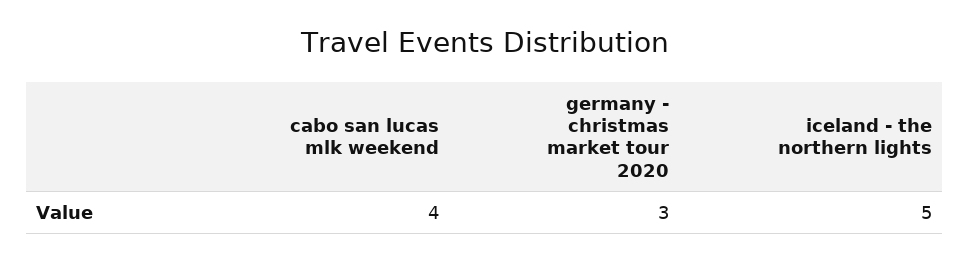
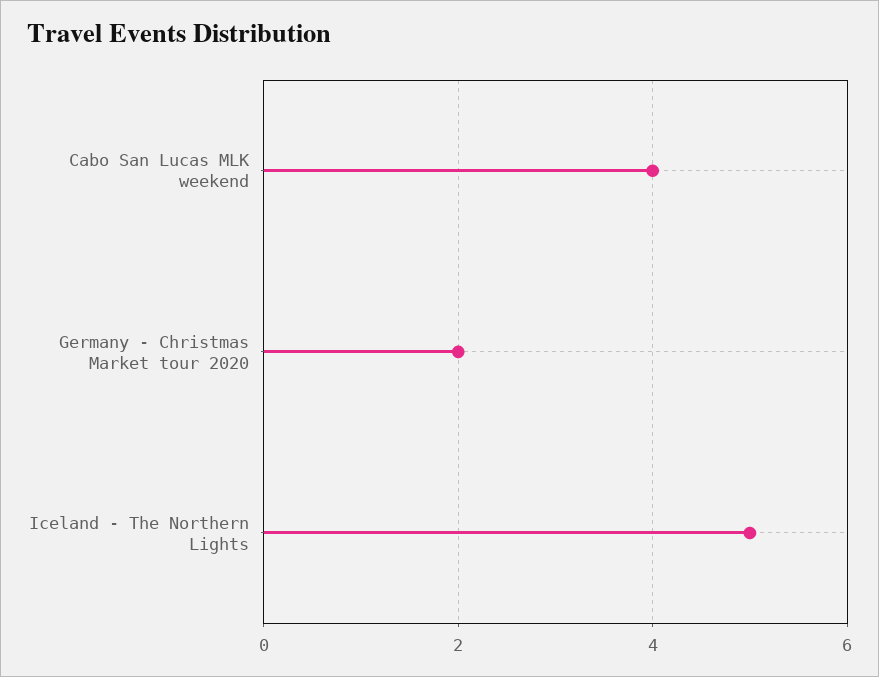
germany - christmas market tour 2020: 3 -> 2

